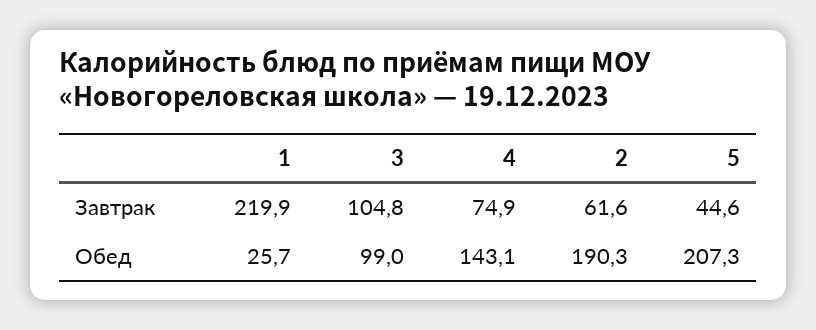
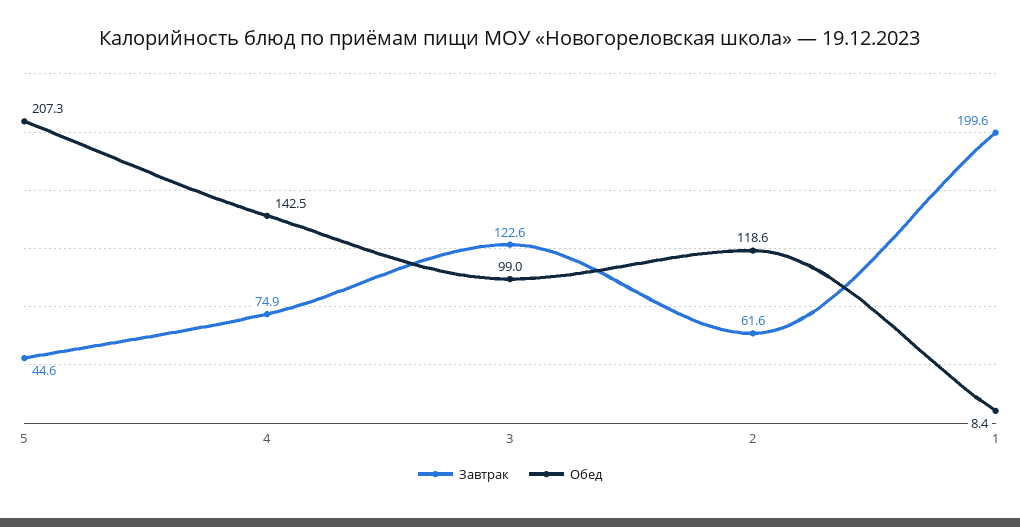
Завтрак, 1: 219.9 -> 199.6
Завтрак, 3: 104.8 -> 122.6
Обед, 1: 25.7 -> 8.4
Обед, 4: 143.1 -> 142.5
Обед, 2: 190.3 -> 118.6

